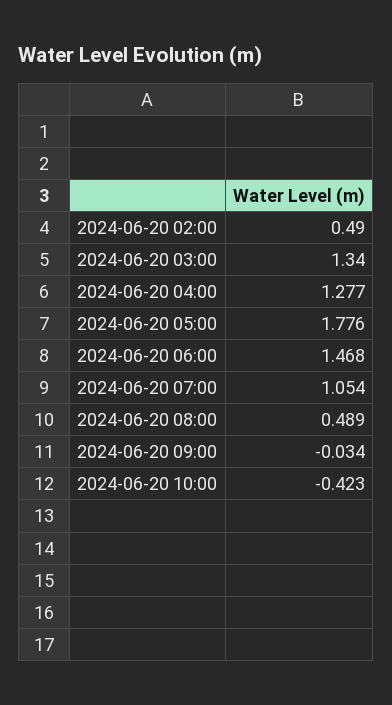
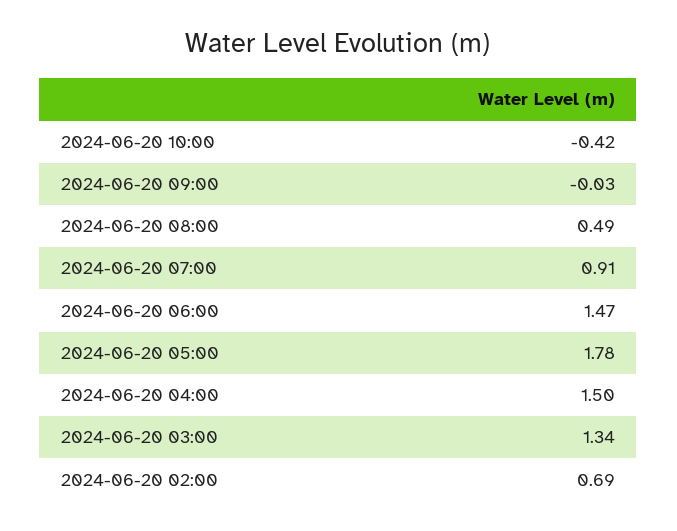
2024-06-20 02:00: 0.49 -> 0.69
2024-06-20 04:00: 1.277 -> 1.5
2024-06-20 07:00: 1.054 -> 0.91

